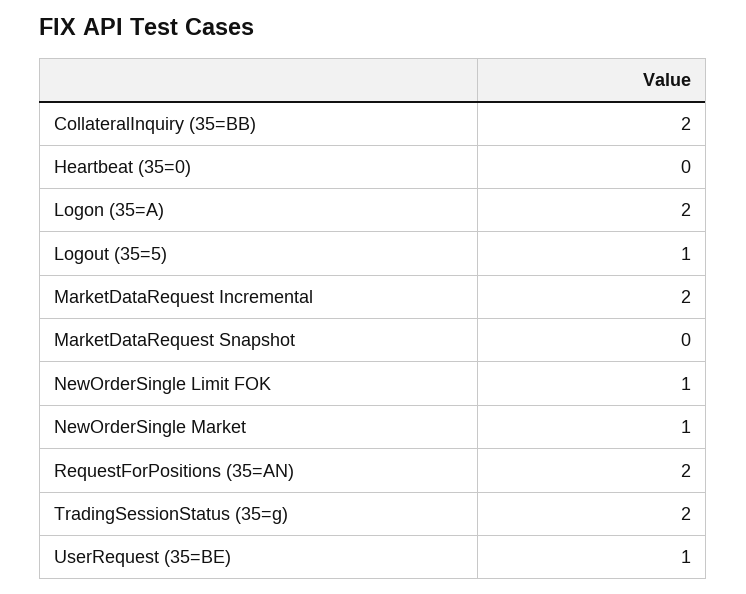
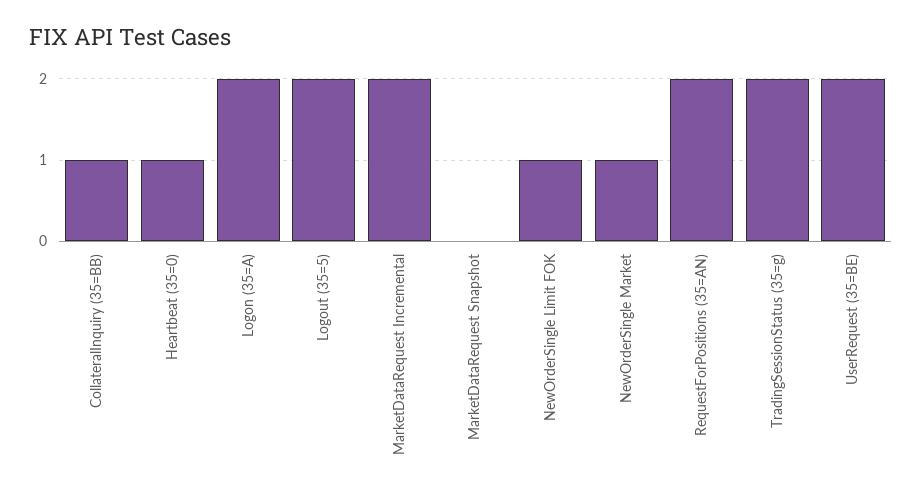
CollateralInquiry (35=BB): 2 -> 1
Heartbeat (35=0): 0 -> 1
Logout (35=5): 1 -> 2
UserRequest (35=BE): 1 -> 2

